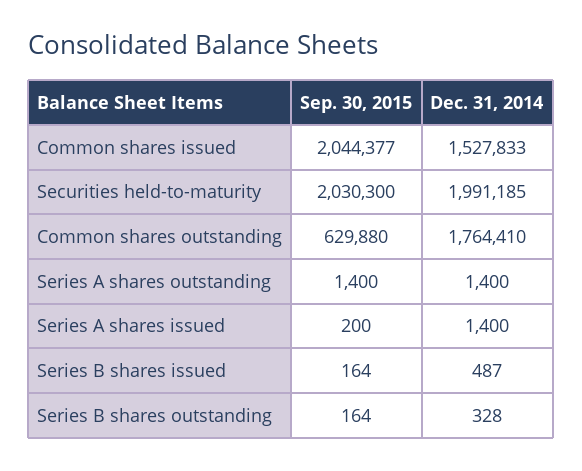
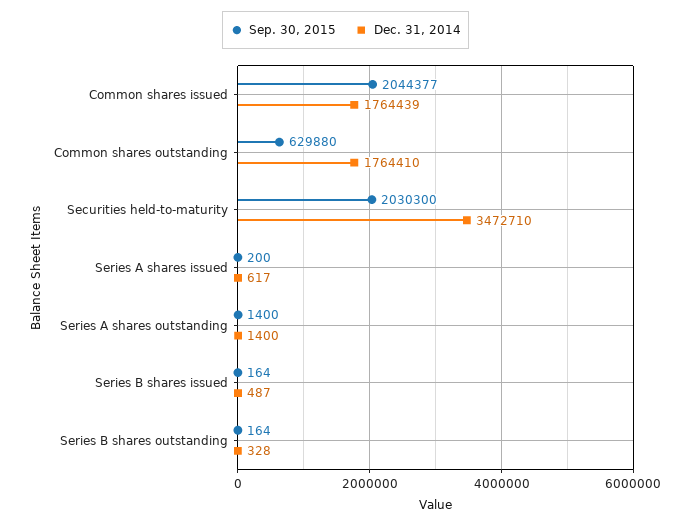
Dec. 31, 2014, Common shares issued: 1527833 -> 1764439
Dec. 31, 2014, Securities held-to-maturity: 1991185 -> 3472710
Dec. 31, 2014, Series A shares issued: 1400 -> 617

